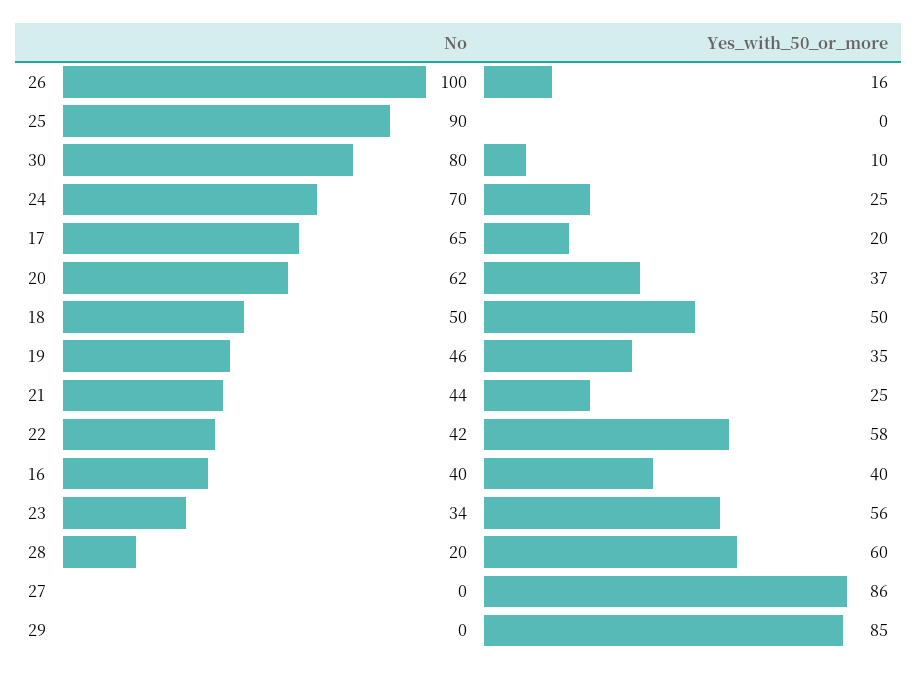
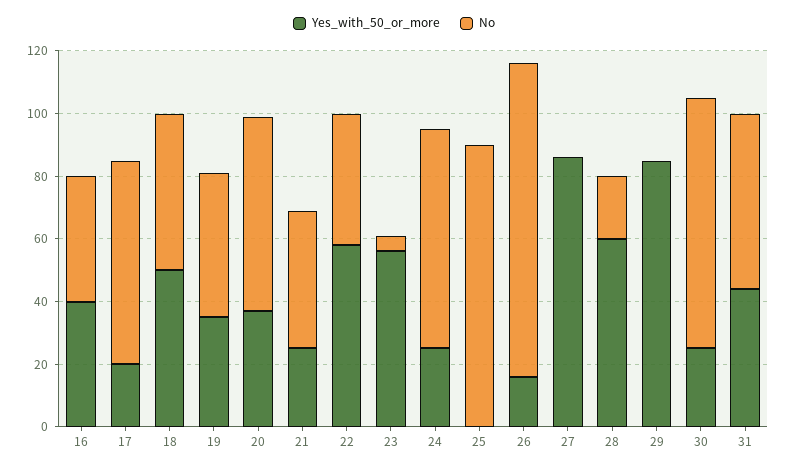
Yes_with_50_or_more, 30: 10 -> 25
No, 23: 34 -> 5
Yes_with_50_or_more, 31: none -> 45
No, 31: none -> 55

